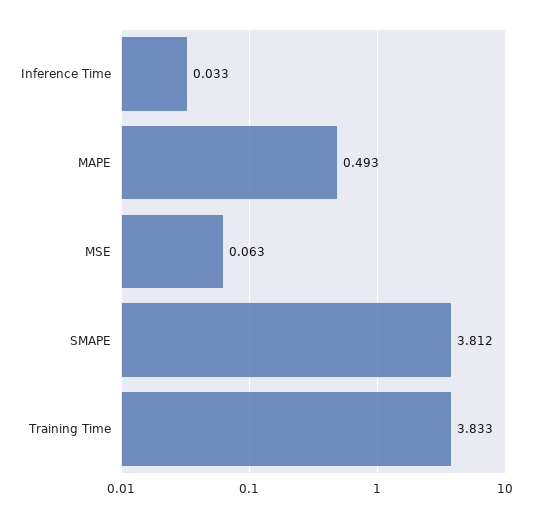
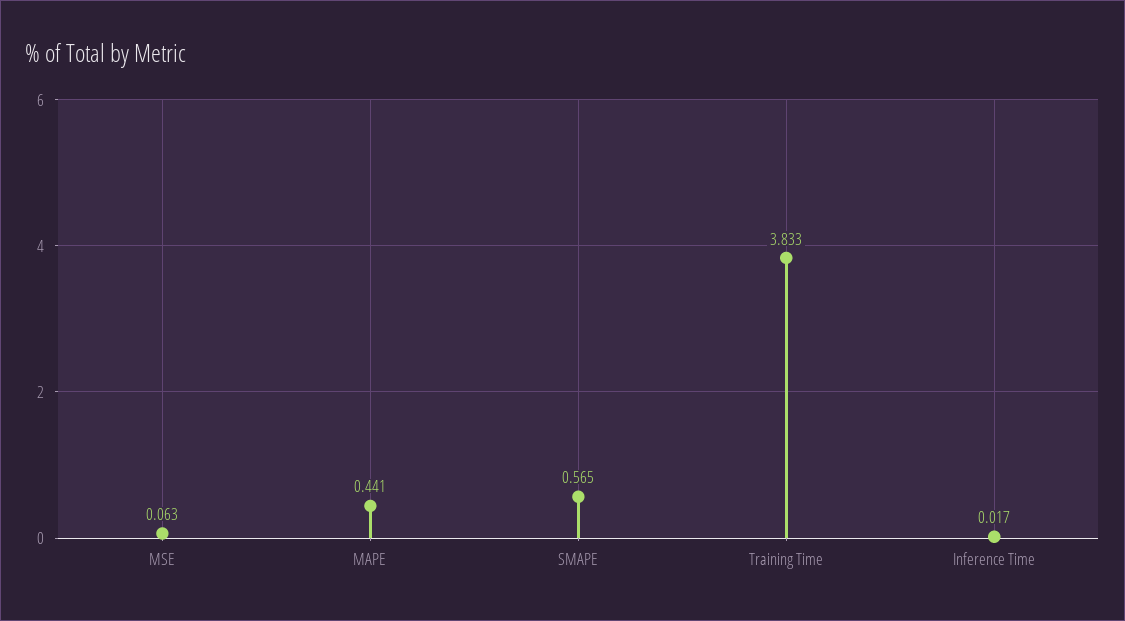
Inference Time: 0.033 -> 0.017
MAPE: 0.493 -> 0.441
SMAPE: 3.812 -> 0.565

